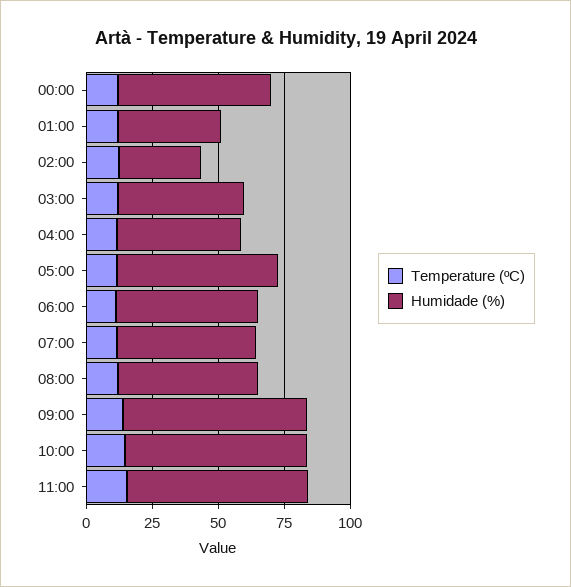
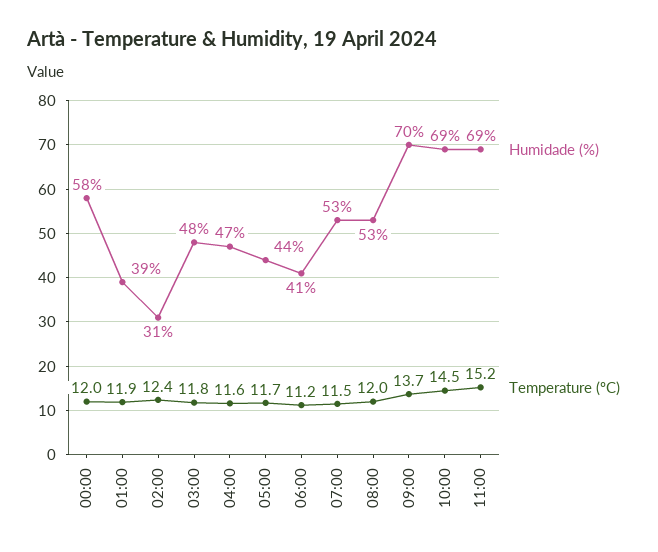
Humidade (%), 05:00: 60 -> 44
Humidade (%), 06:00: 55 -> 41

